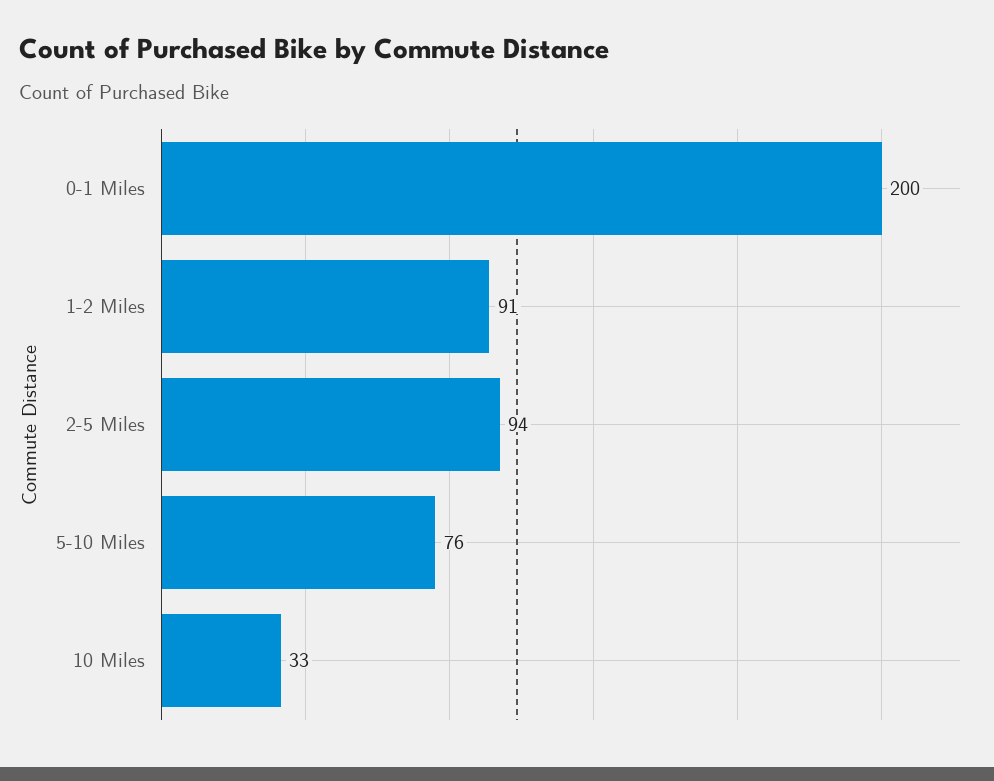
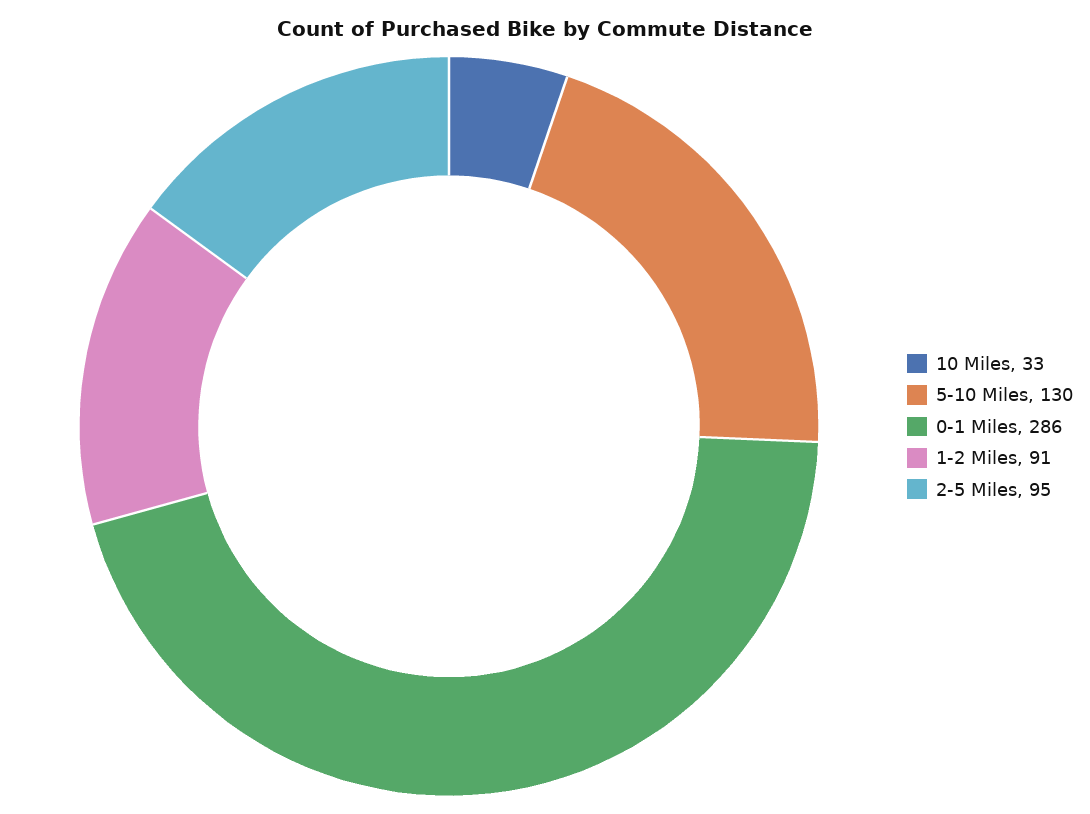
0-1 Miles: 200 -> 286
2-5 Miles: 94 -> 95
5-10 Miles: 76 -> 130

